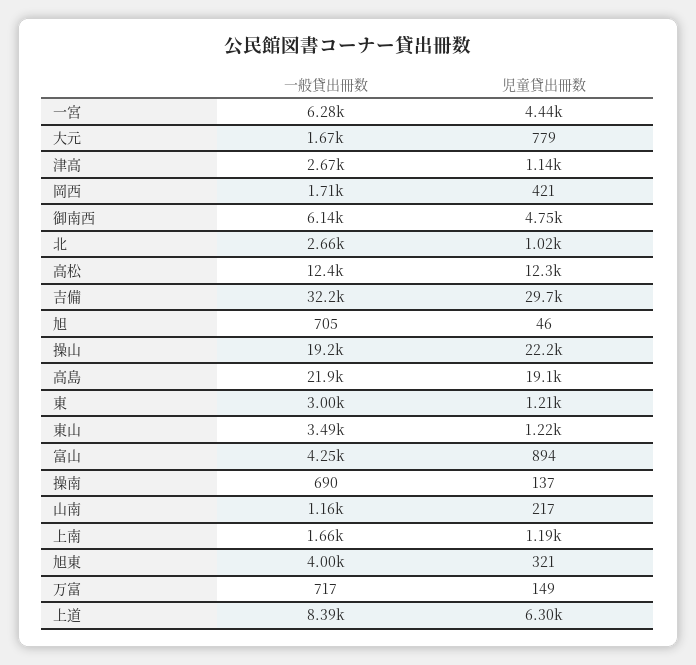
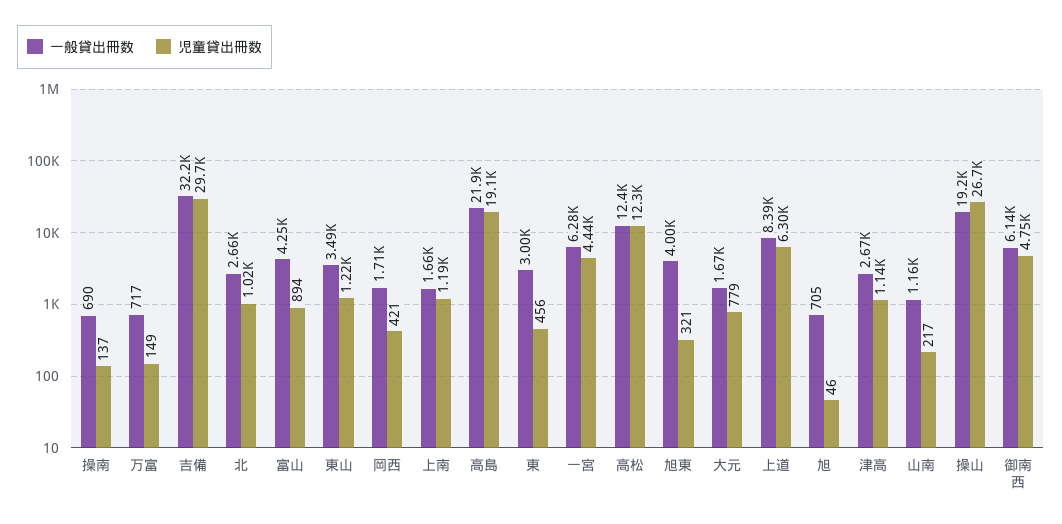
児童貸出冊数, 操山: 22200 -> 26700
児童貸出冊数, 東: 1210 -> 456

